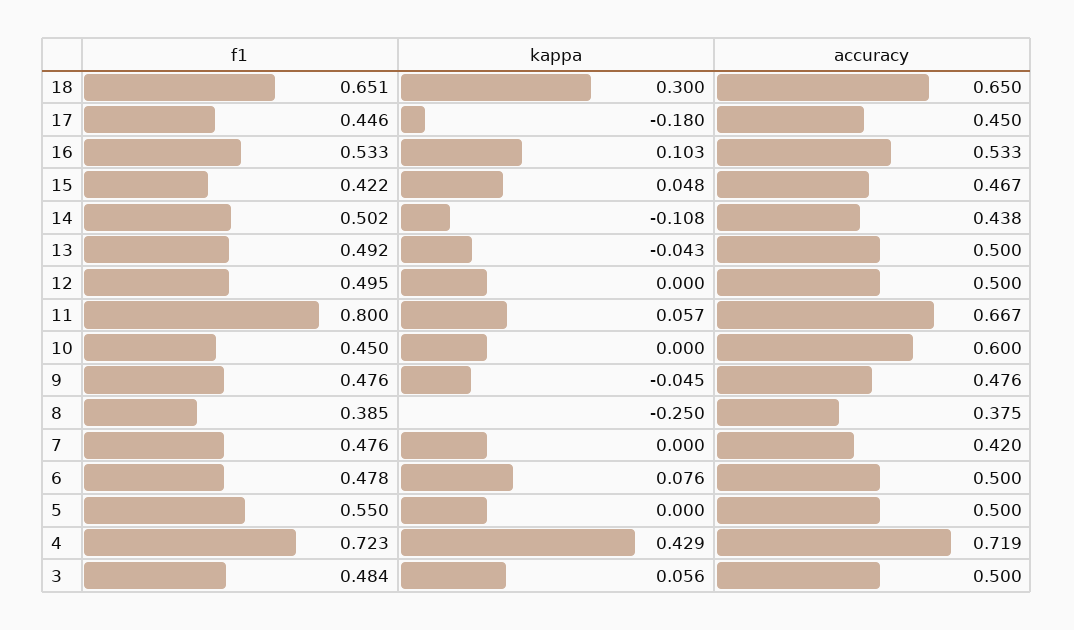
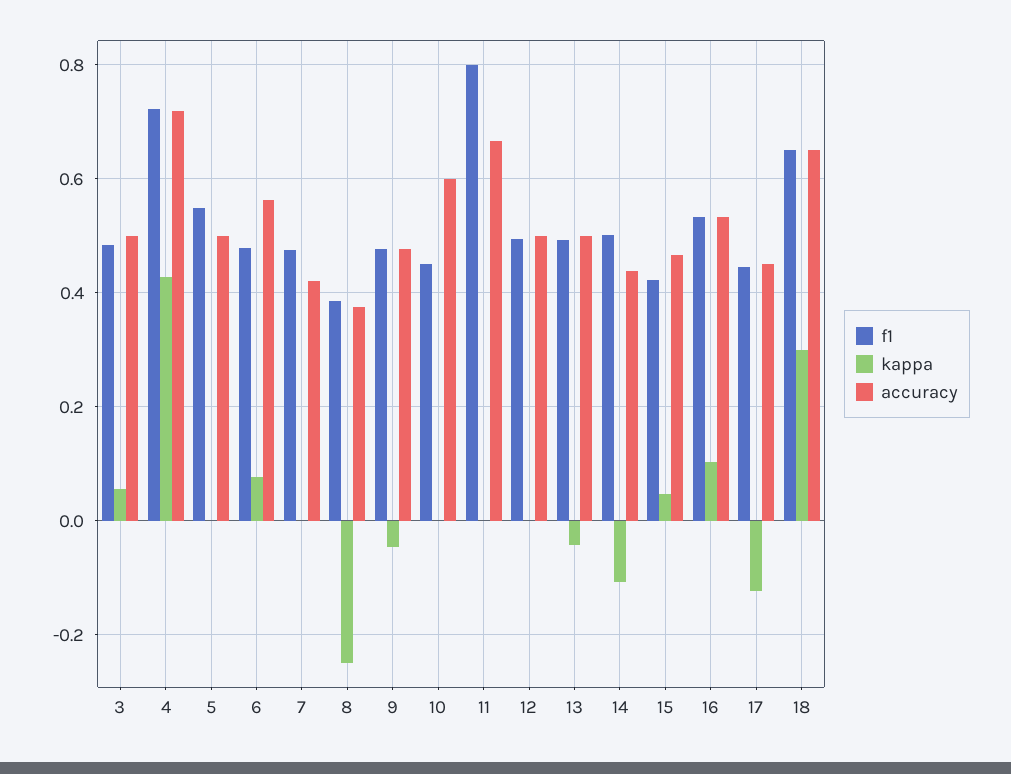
kappa, 17: -0.18 -> -0.12
kappa, 11: 0.057 -> 0
accuracy, 6: 0.5 -> 0.56

